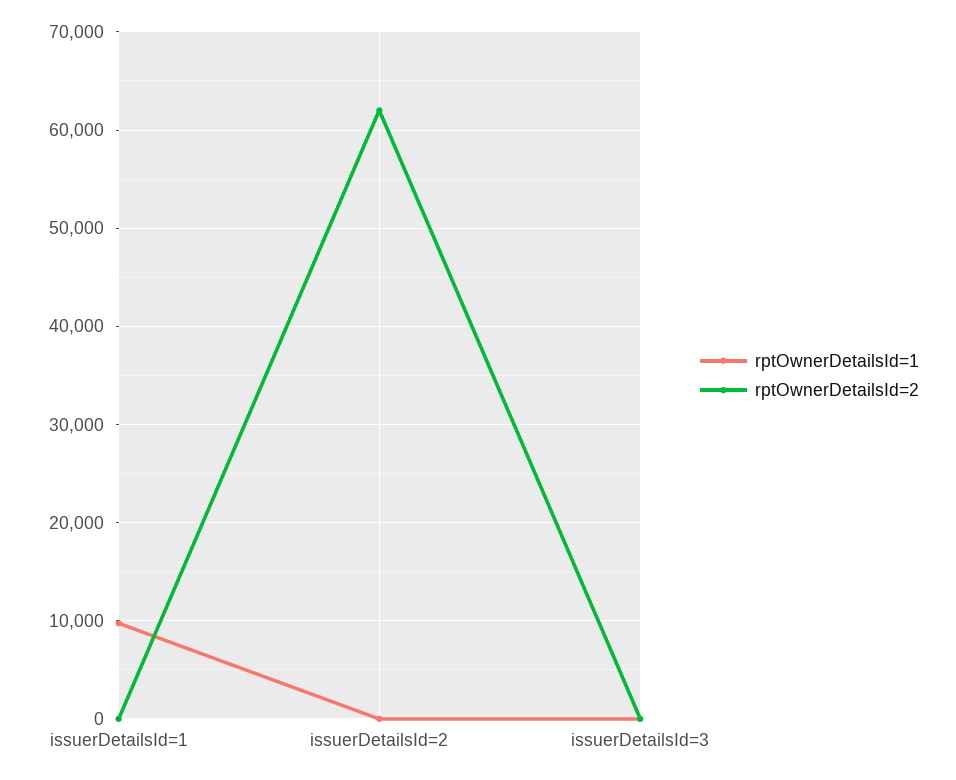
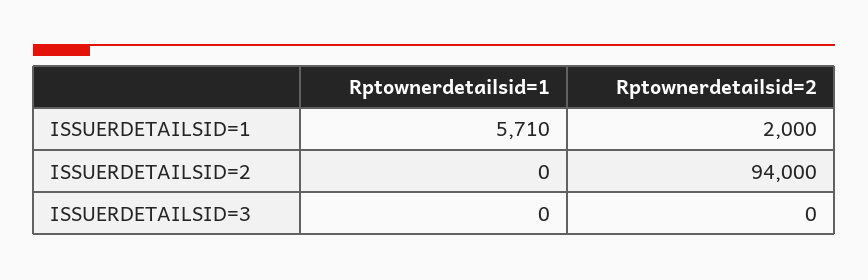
rptOwnerDetailsId=1, issuerDetailsId=1: 10000 -> 5710
rptOwnerDetailsId=2, issuerDetailsId=1: 0 -> 2000
rptOwnerDetailsId=2, issuerDetailsId=2: 62000 -> 94000

